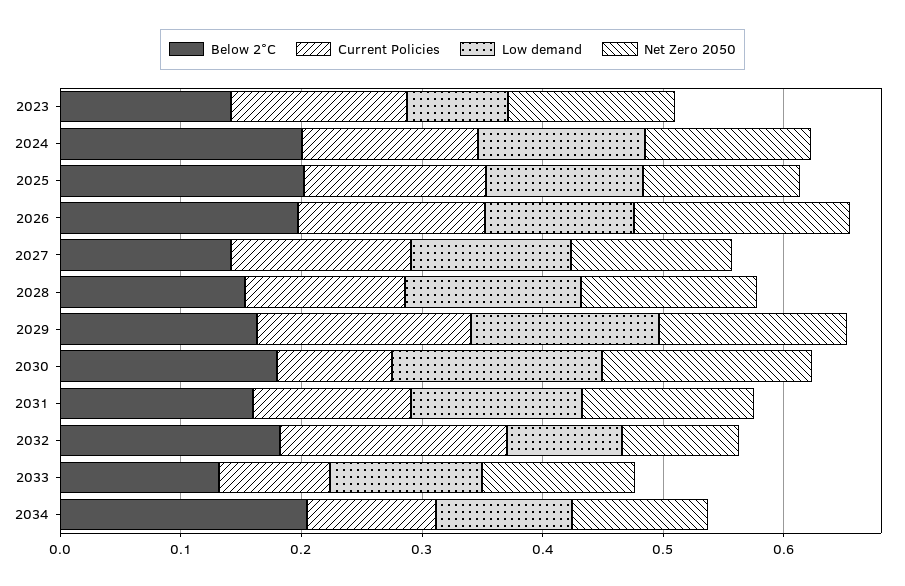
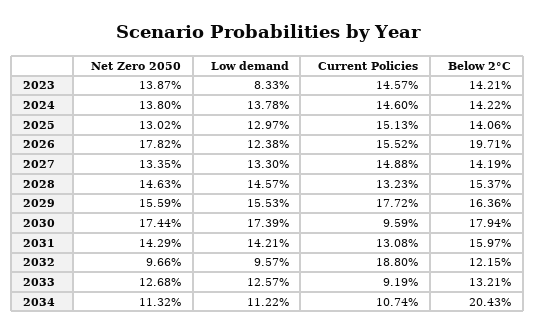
Below 2°C, 2024: 0.2 -> 0.1422
Below 2°C, 2025: 0.2 -> 0.1406
Below 2°C, 2032: 0.18 -> 0.1215

